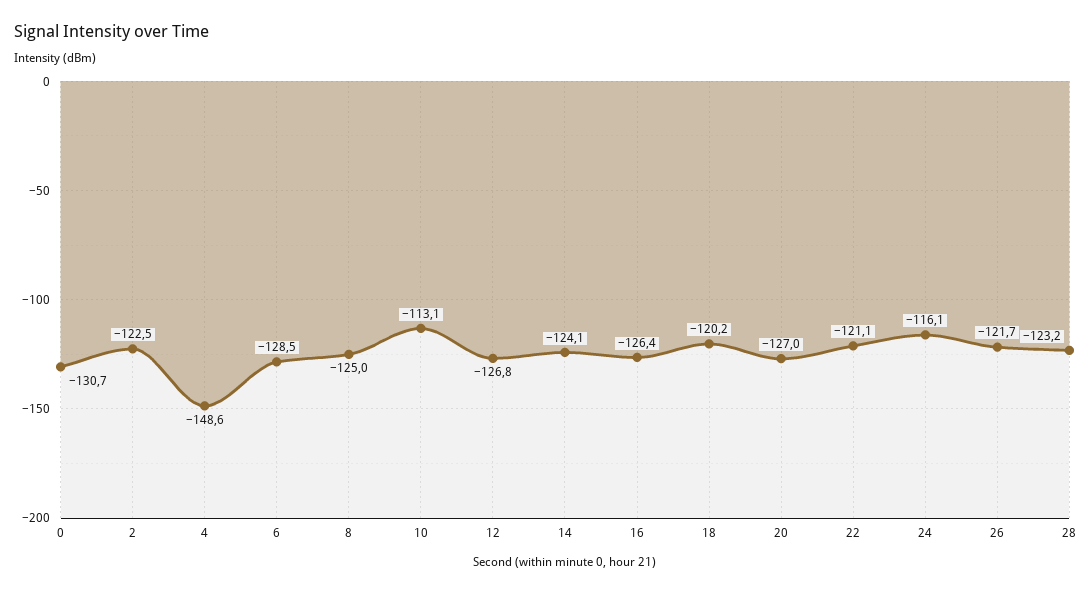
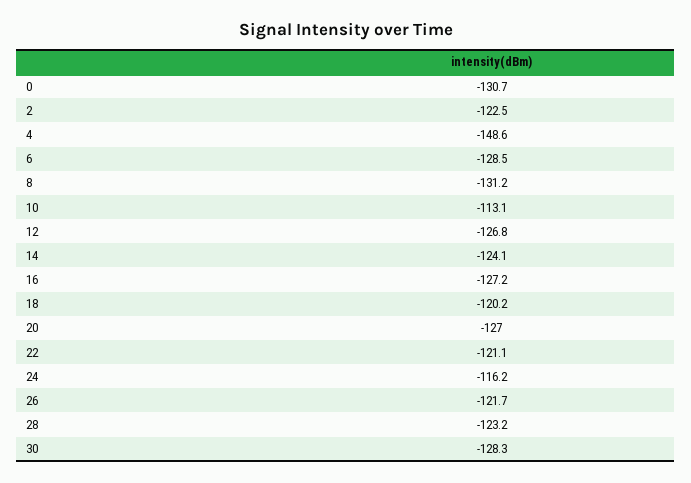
8: -125 -> -131.2
16: -126.4 -> -127.2
24: -116.1 -> -116.2
30: none -> -128.3

